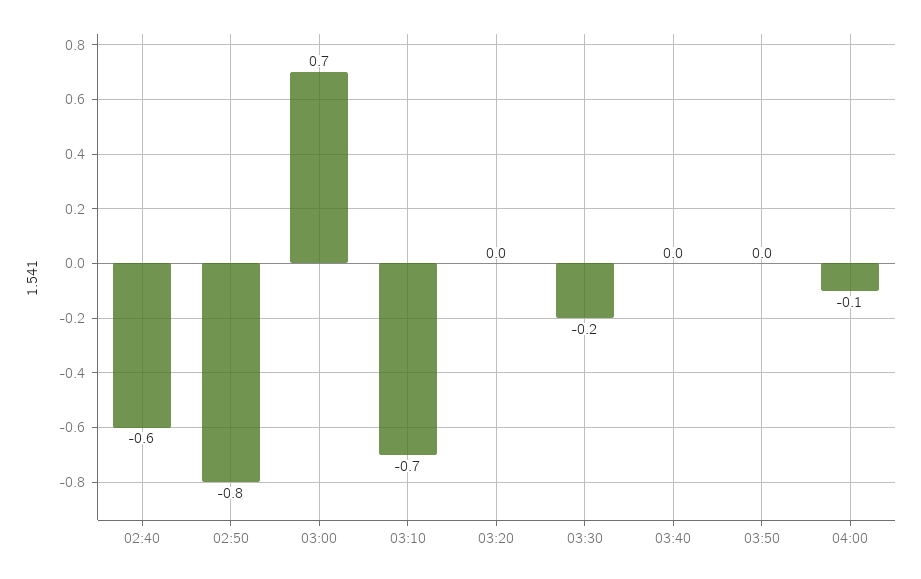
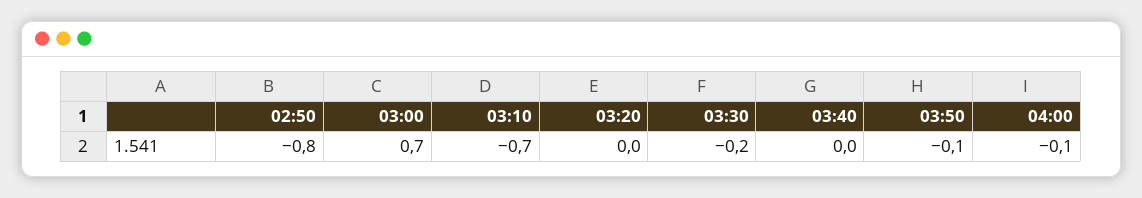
02:40: -0.6 -> none
03:50: 0 -> -0.1

